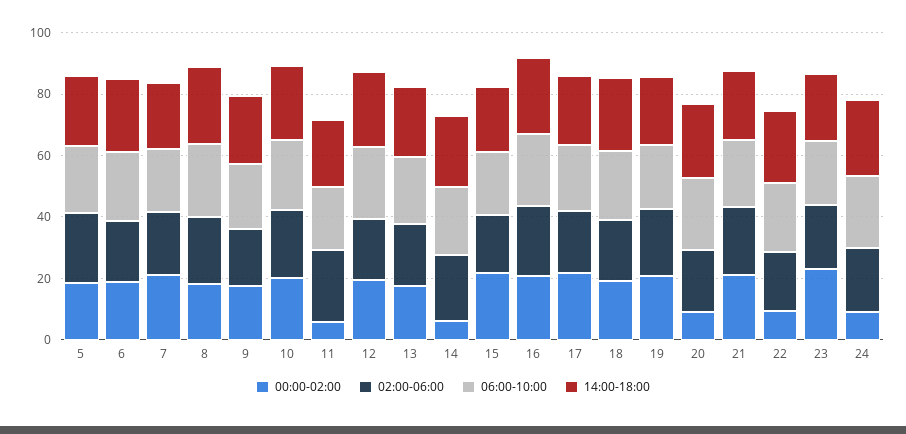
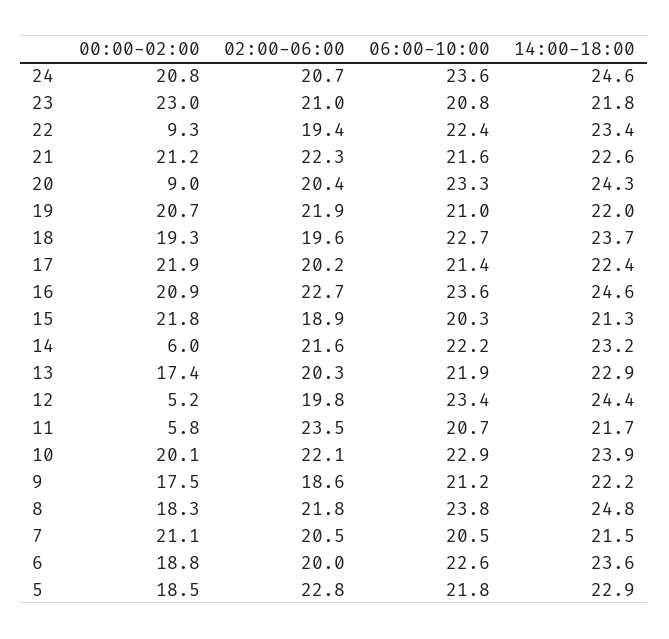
00:00-02:00, 12: 20 -> 5.2
00:00-02:00, 24: 10 -> 20.8

